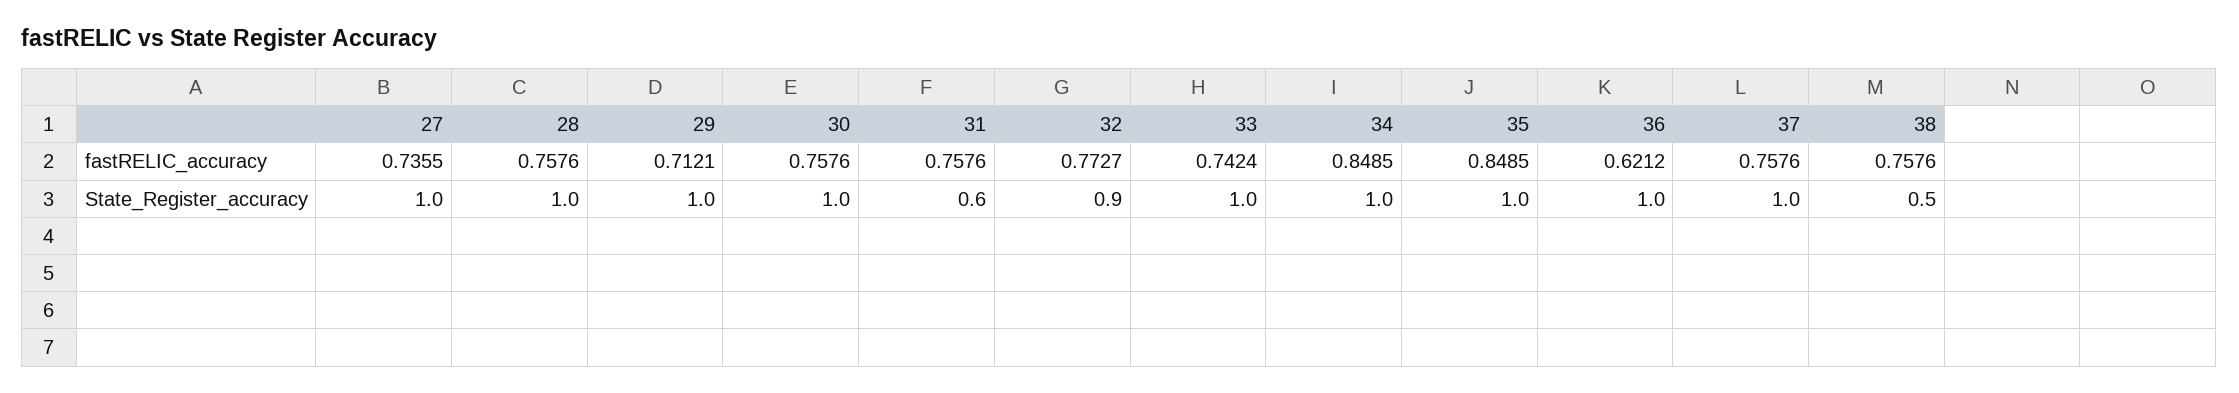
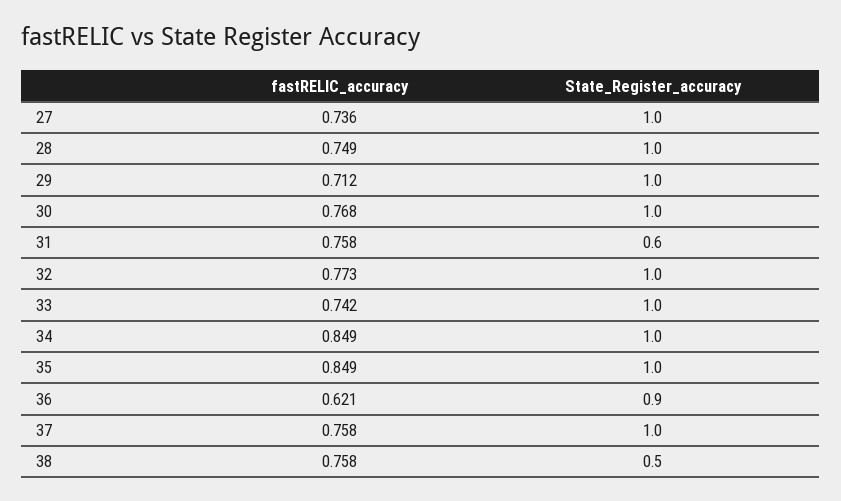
28, fastRELIC_accuracy: 0.7576 -> 0.749
30, fastRELIC_accuracy: 0.7576 -> 0.768
32, State_Register_accuracy: 0.9 -> 1
36, State_Register_accuracy: 1 -> 0.9

